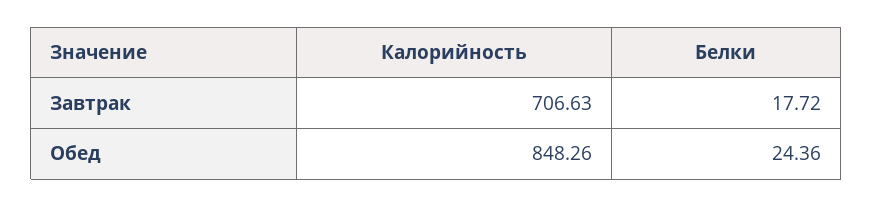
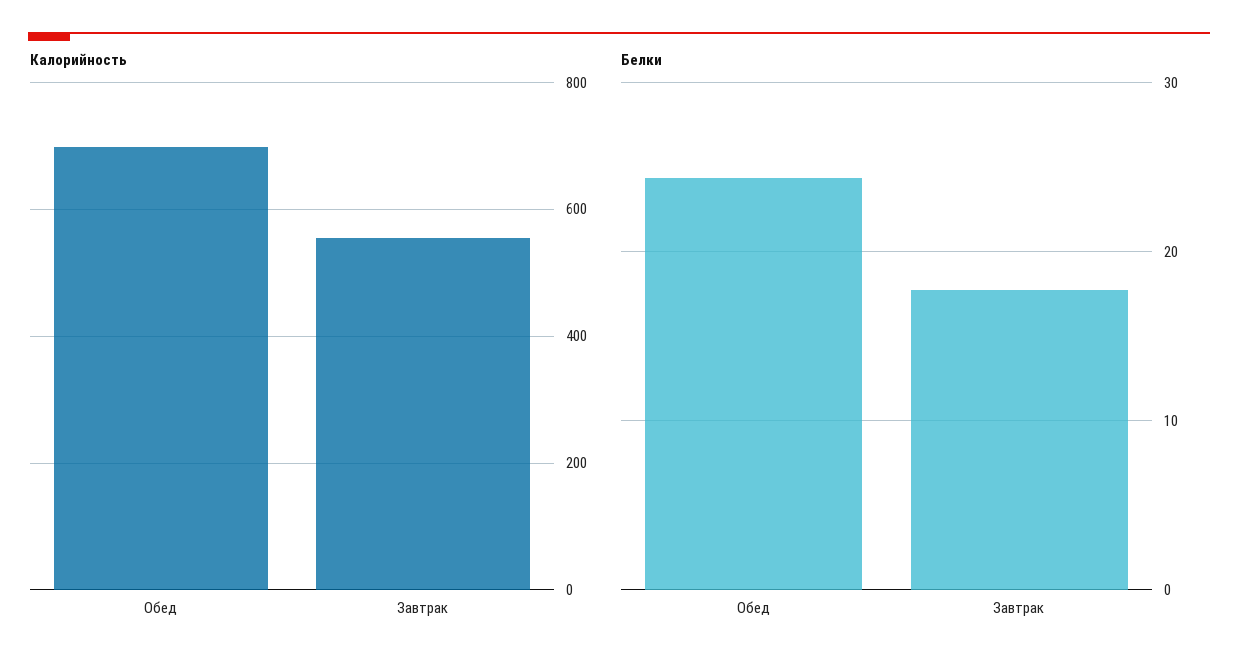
Калорийность, Завтрак: 706.63 -> 560
Калорийность, Обед: 848.26 -> 700

